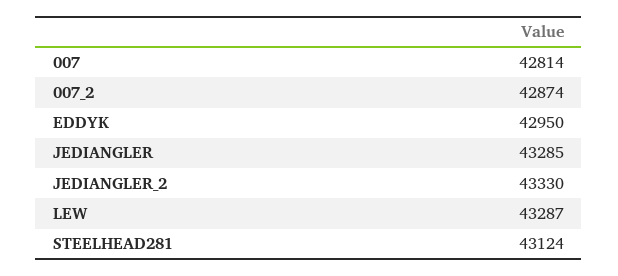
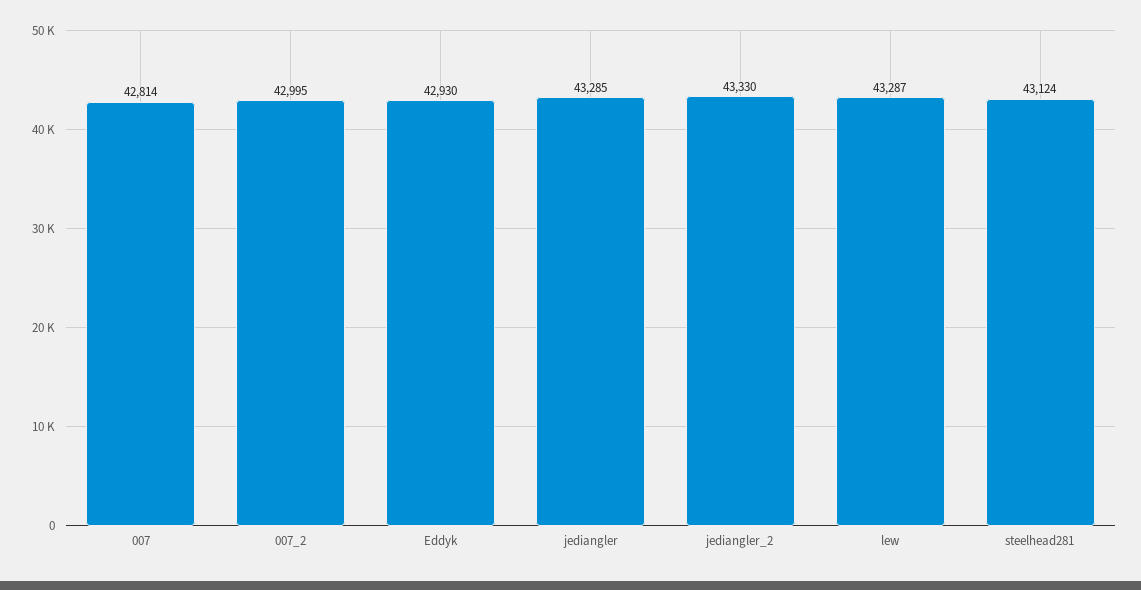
007_2: 42874 -> 42995
EDDYK: 42950 -> 42930

